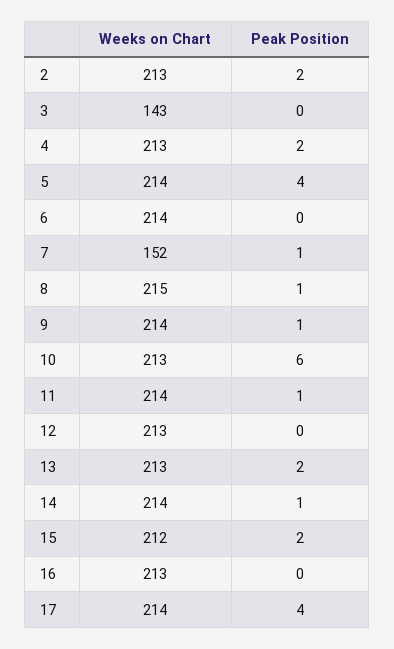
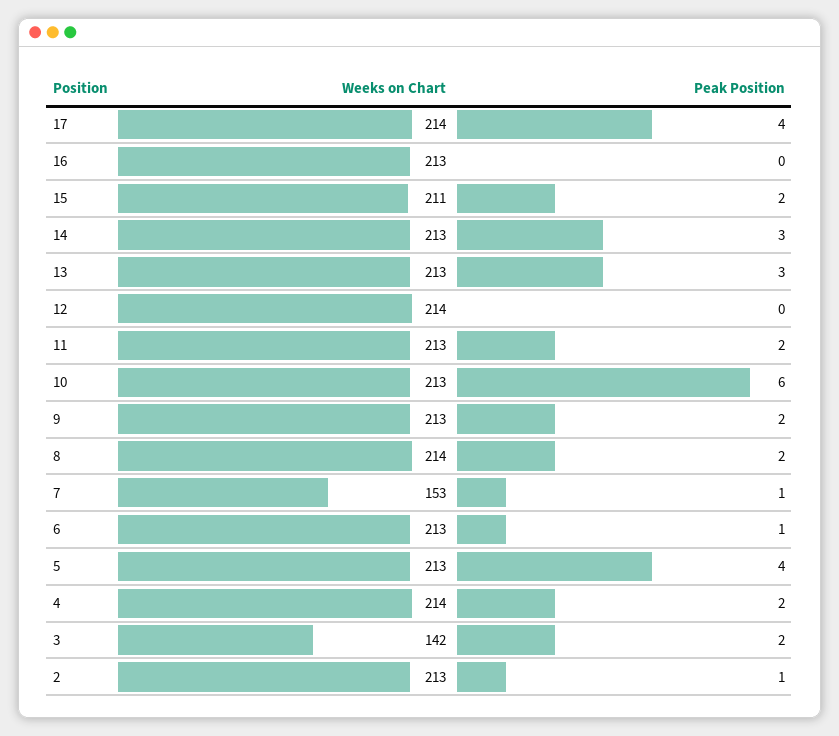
Peak Position, 2: 2 -> 1
Weeks on Chart, 3: 143 -> 142
Peak Position, 3: 0 -> 2
Weeks on Chart, 4: 213 -> 214
Weeks on Chart, 5: 214 -> 213
Weeks on Chart, 6: 214 -> 213
Peak Position, 6: 0 -> 1
Weeks on Chart, 7: 152 -> 153
Weeks on Chart, 8: 215 -> 214
Peak Position, 8: 1 -> 2
Weeks on Chart, 9: 214 -> 213
Peak Position, 9: 1 -> 2
Weeks on Chart, 11: 214 -> 213
Peak Position, 11: 1 -> 2
Weeks on Chart, 12: 213 -> 214
Peak Position, 13: 2 -> 3
Weeks on Chart, 14: 214 -> 213
Peak Position, 14: 1 -> 3
Weeks on Chart, 15: 212 -> 211

